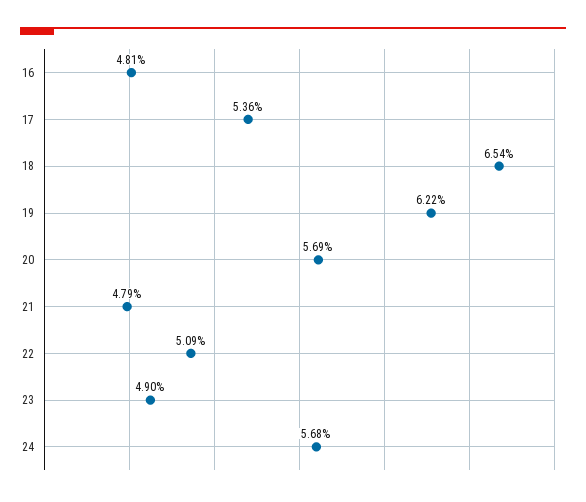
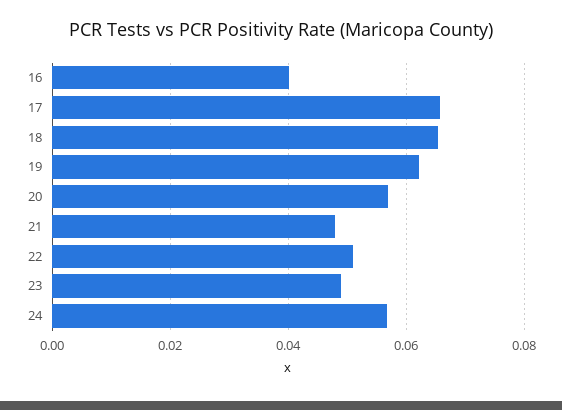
16: 0.0481 -> 0.04
17: 0.0536 -> 0.066

